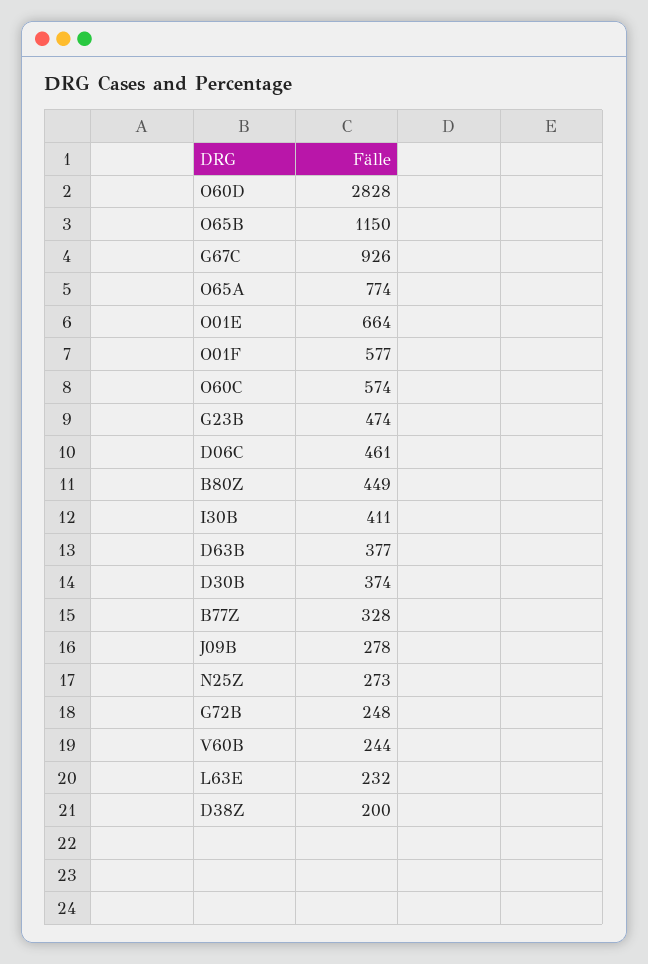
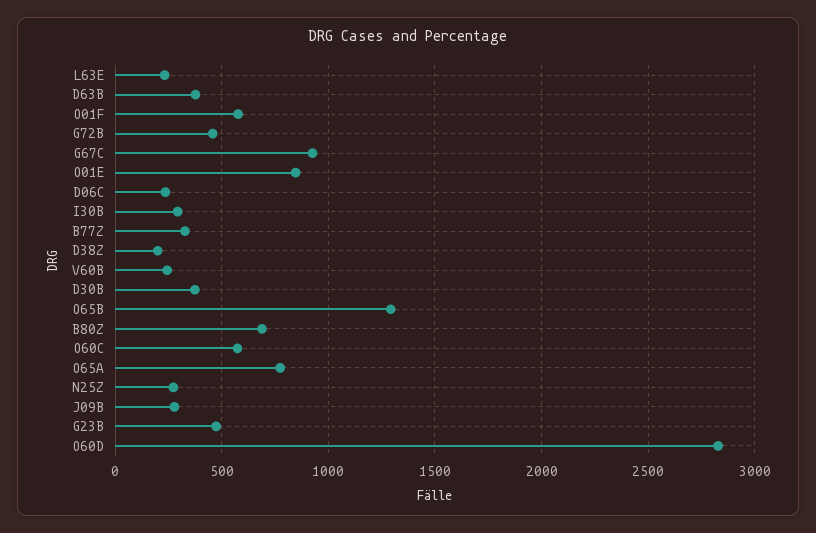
O65B: 1150 -> 1300
O01E: 664 -> 850
D06C: 461 -> 250
B80Z: 449 -> 700
I30B: 411 -> 300
G72B: 248 -> 450

